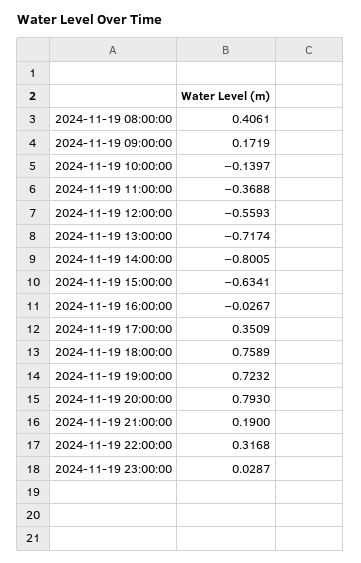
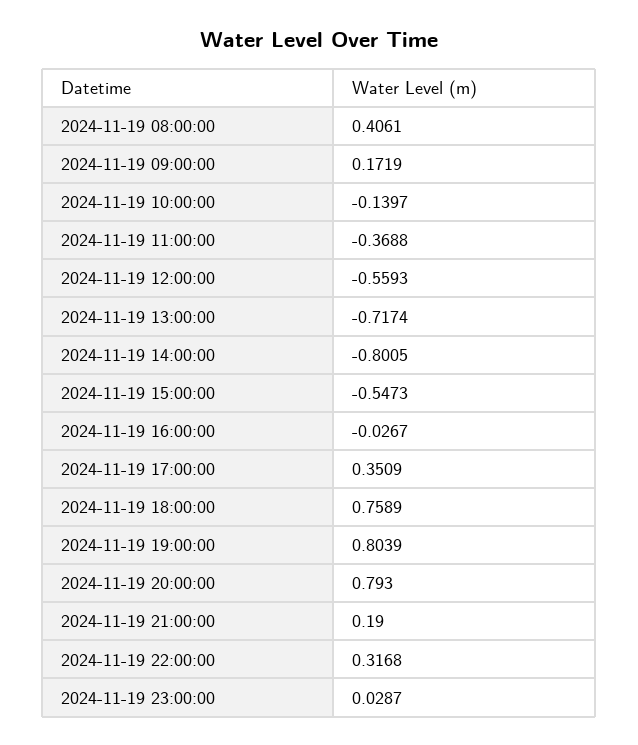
2024-11-19 15:00:00: -0.6341 -> -0.5473
2024-11-19 19:00:00: 0.7232 -> 0.8039

